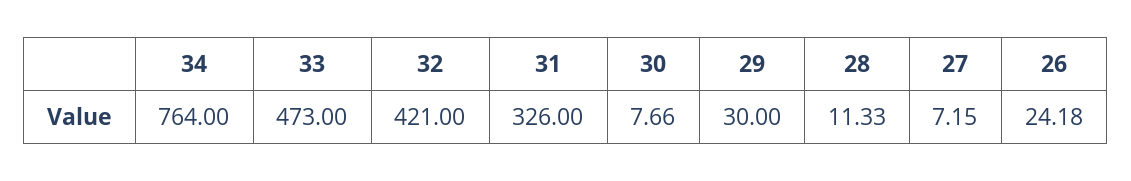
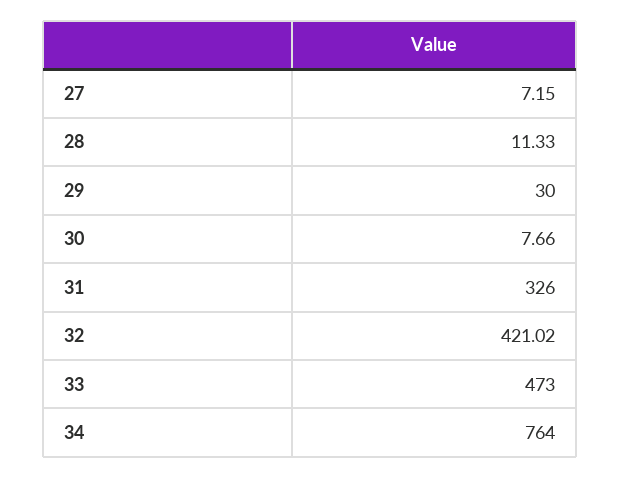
32: 421 -> 421.02
26: 24.18 -> none

